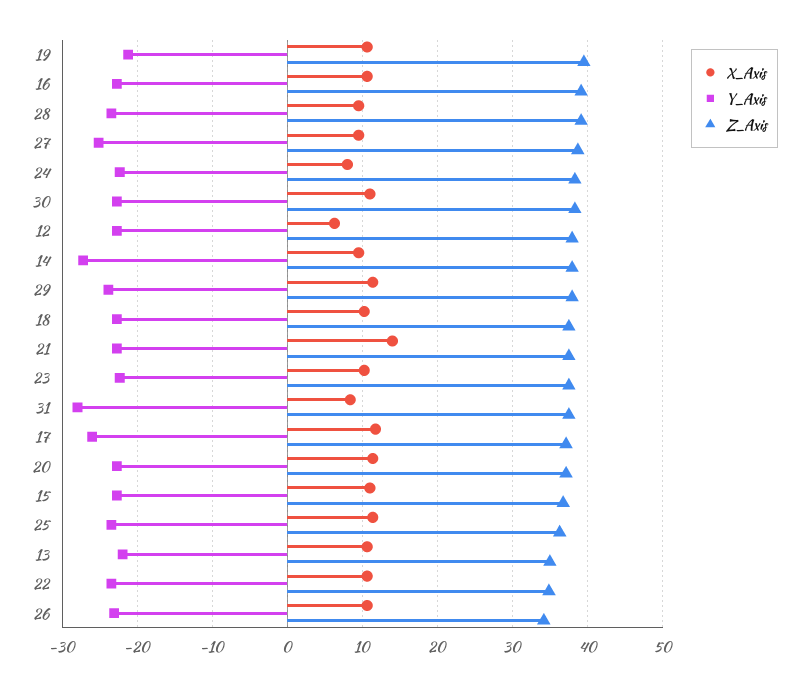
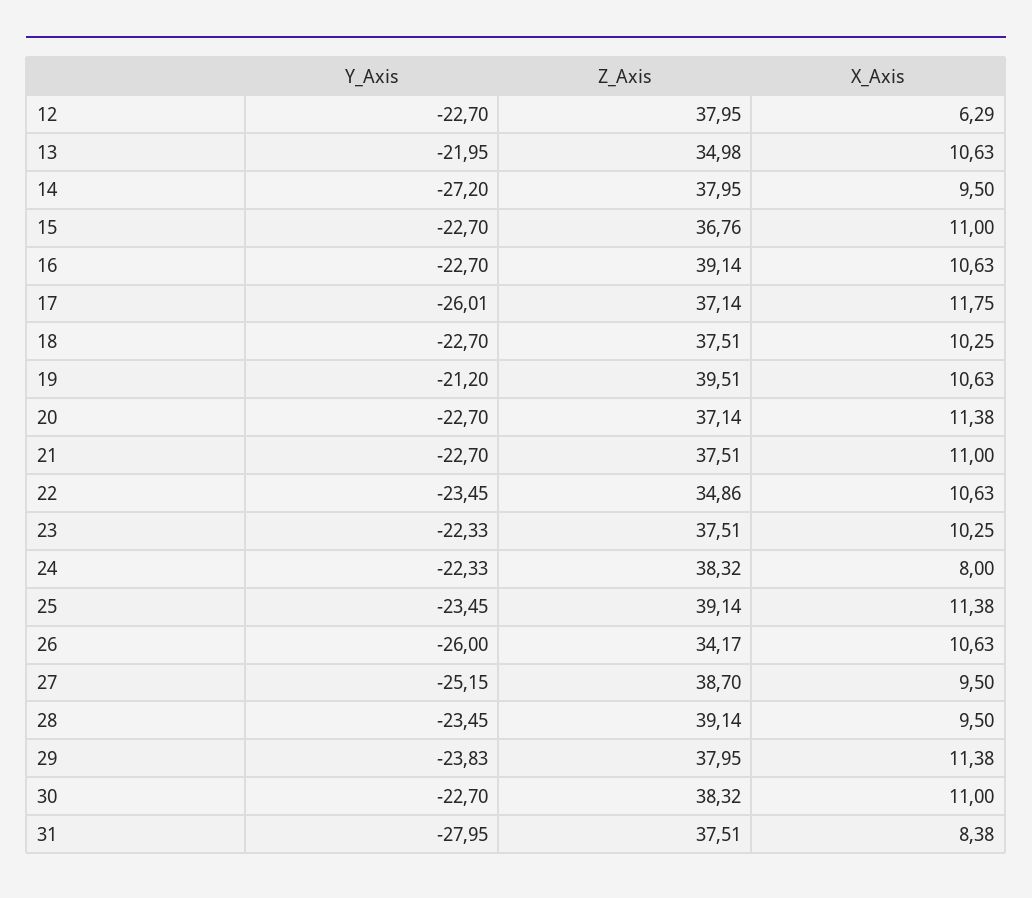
X_Axis, 21: 14 -> 11
Z_Axis, 25: 36 -> 39.14
Y_Axis, 26: -23 -> -26

